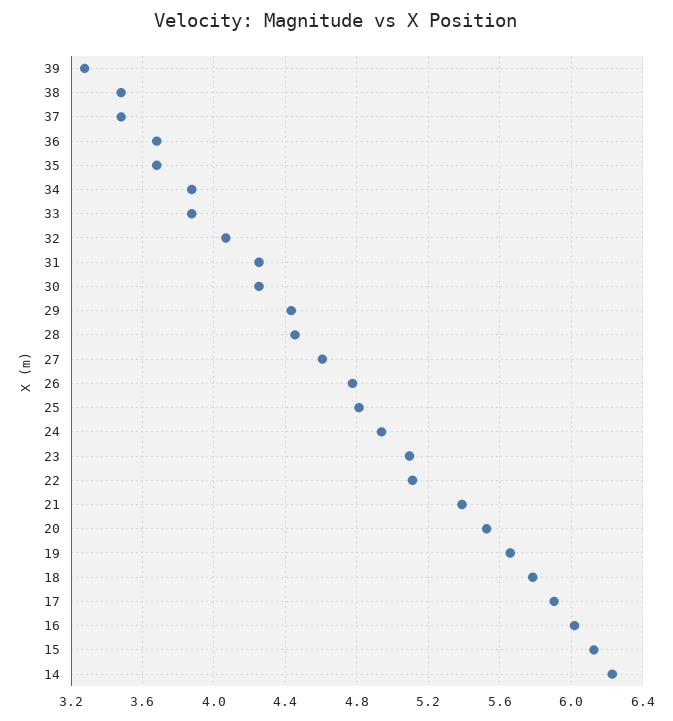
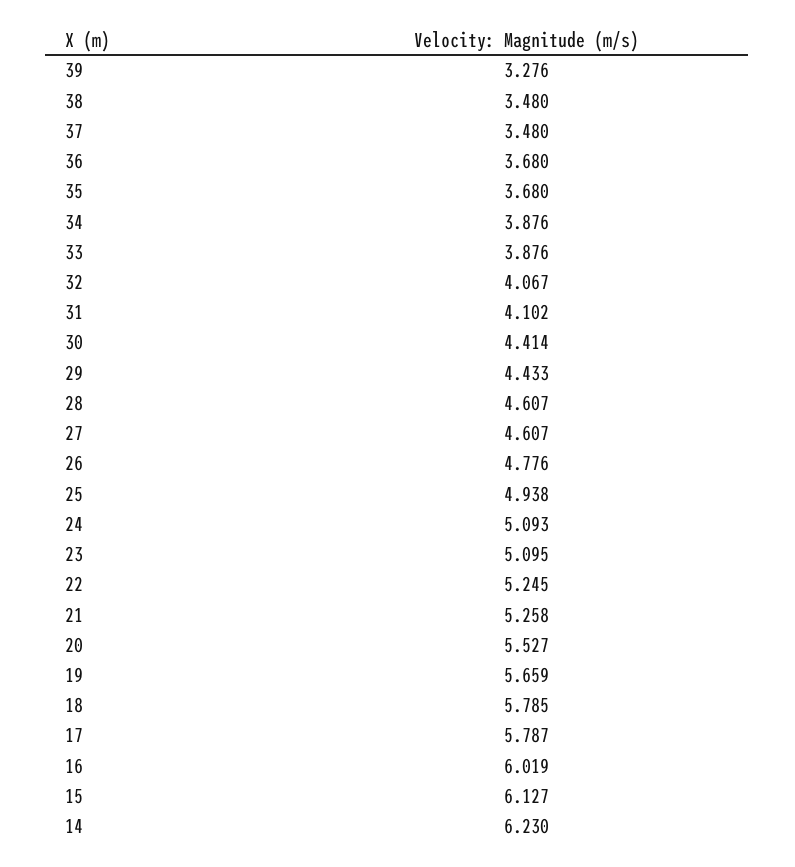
31: 4.25 -> 4.102
30: 4.25 -> 4.414
28: 4.45 -> 4.607
25: 4.8 -> 4.938
24: 4.95 -> 5.093
22: 5.1 -> 5.245
21: 5.4 -> 5.258
17: 5.9 -> 5.787

